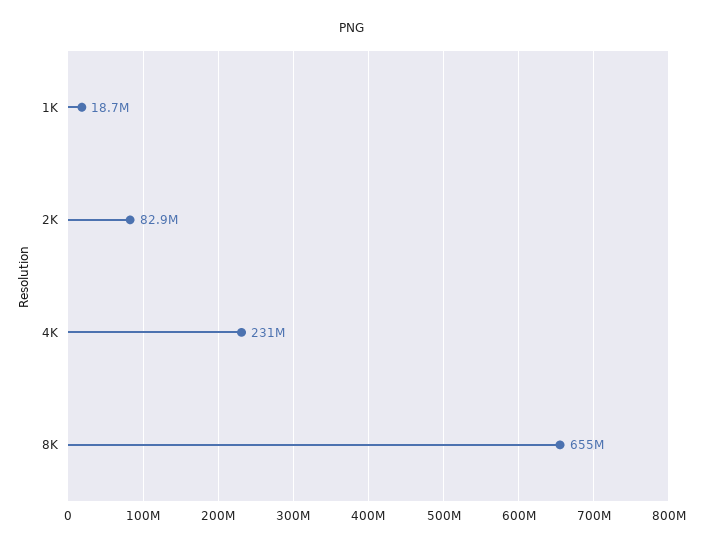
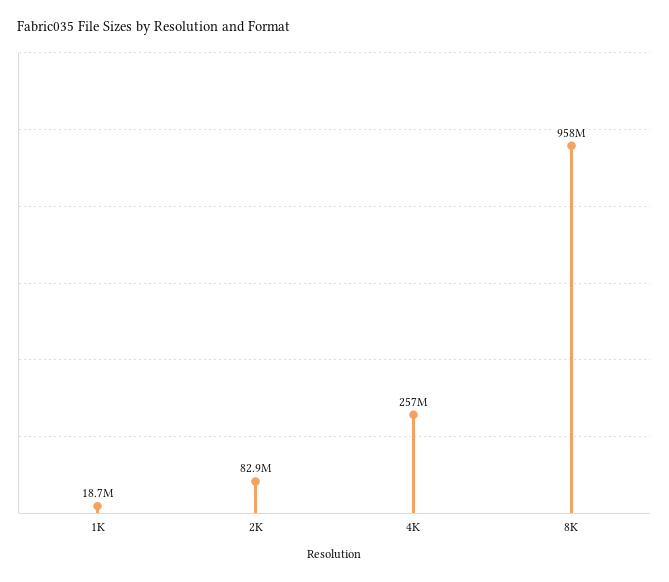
4K: 231000000 -> 257000000
8K: 655000000 -> 958000000

